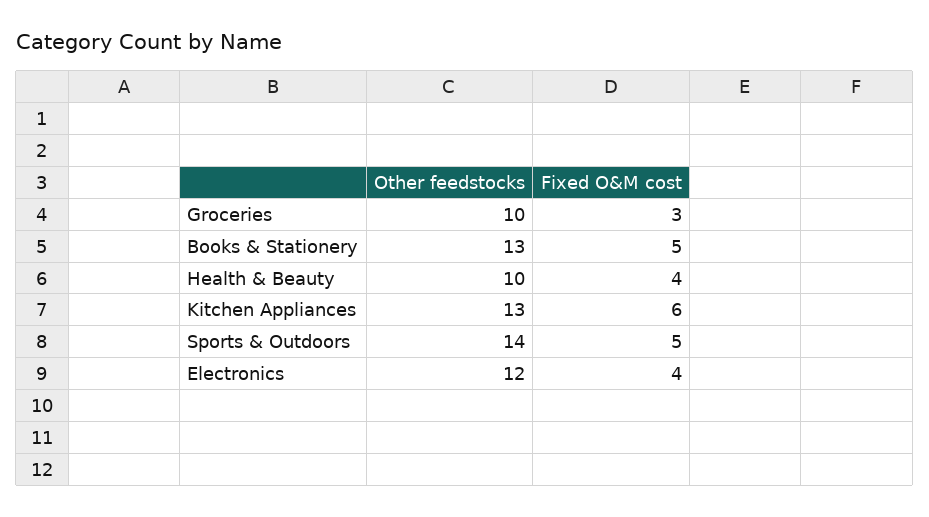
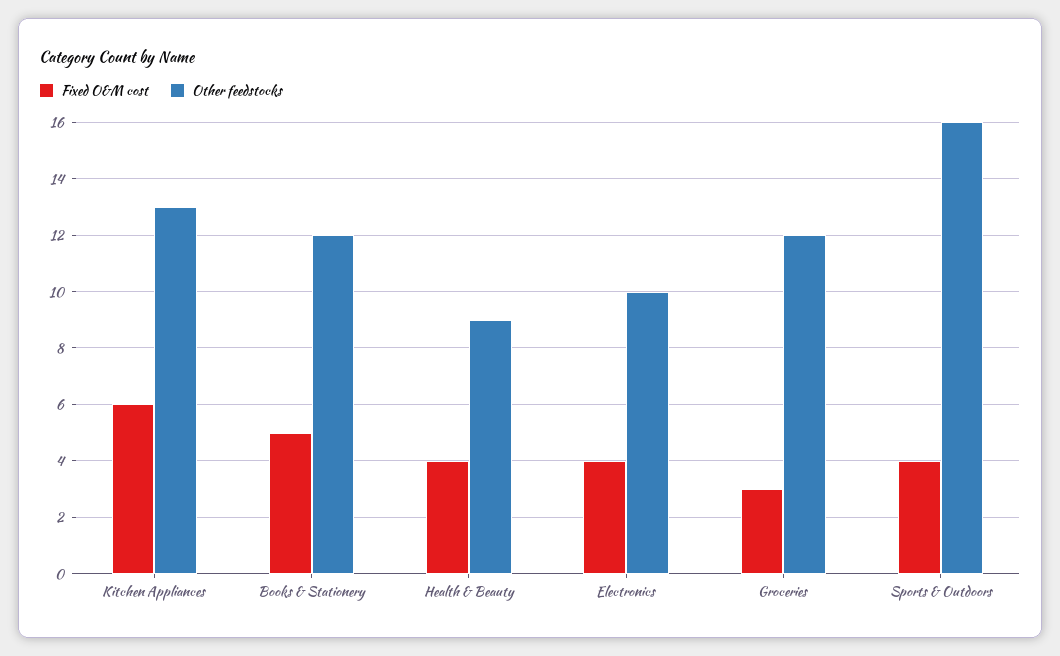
Other feedstocks, Groceries: 10 -> 12
Other feedstocks, Books & Stationery: 13 -> 12
Other feedstocks, Health & Beauty: 10 -> 9
Other feedstocks, Sports & Outdoors: 14 -> 16
Fixed O&M cost, Sports & Outdoors: 5 -> 4
Other feedstocks, Electronics: 12 -> 10

